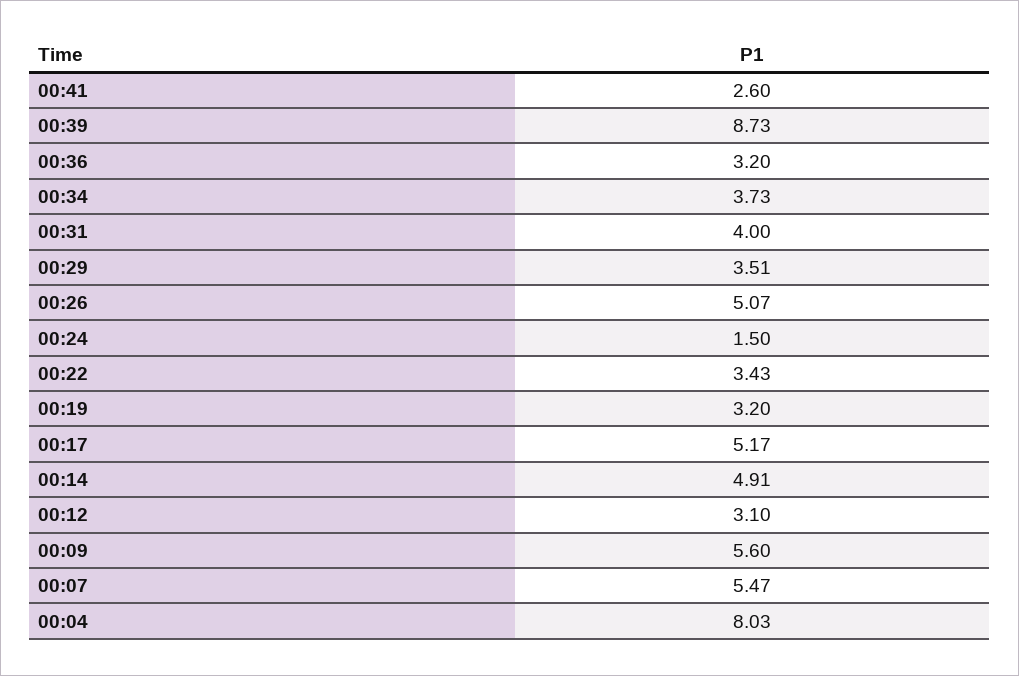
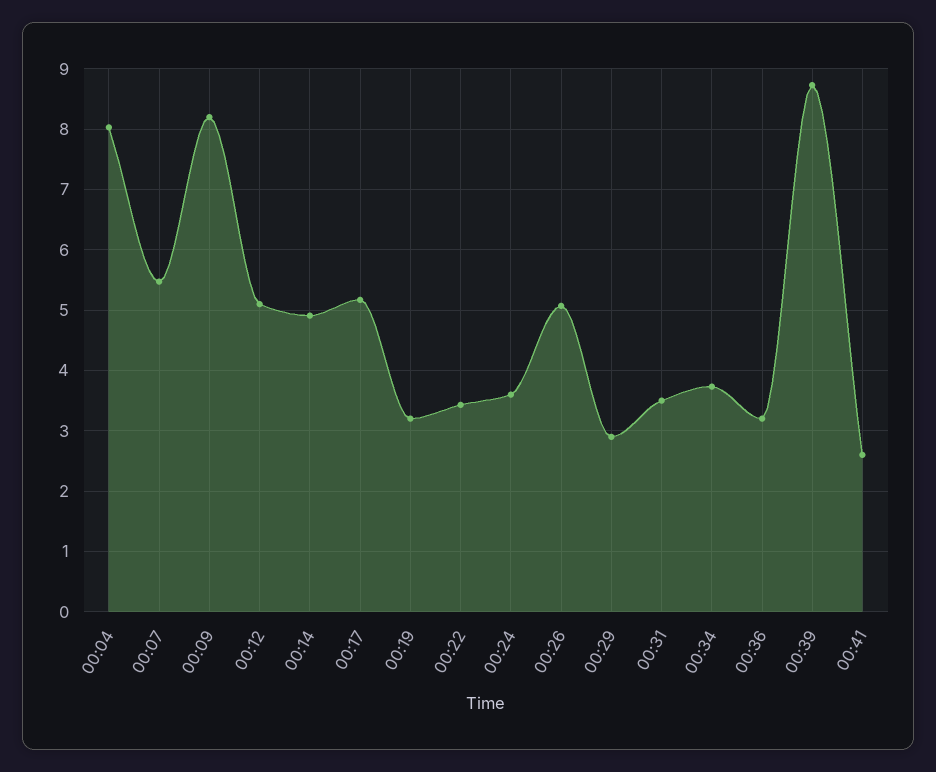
00:31: 4 -> 3.5
00:29: 3.51 -> 2.9
00:24: 1.5 -> 3.6
00:12: 3.1 -> 5.1
00:09: 5.6 -> 8.2

